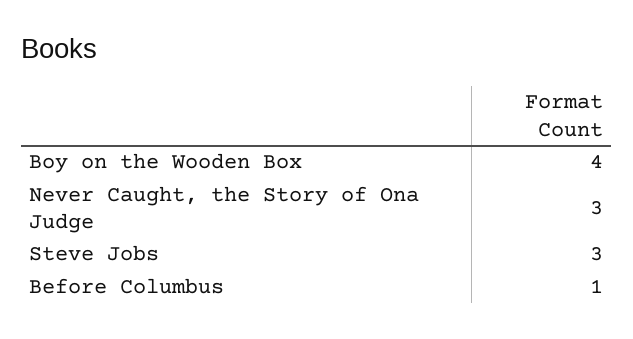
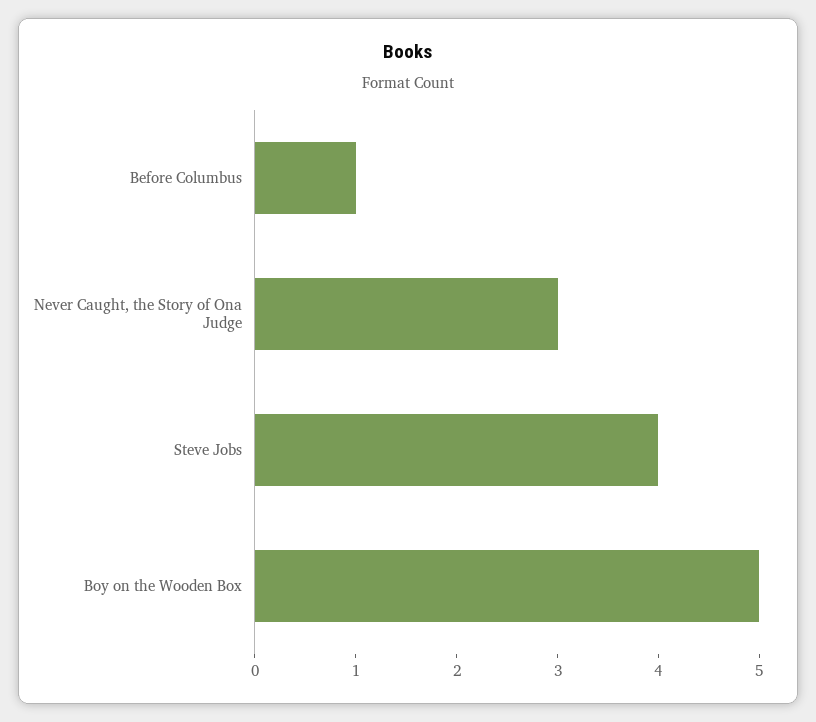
Boy on the Wooden Box: 4 -> 5
Steve Jobs: 3 -> 4

